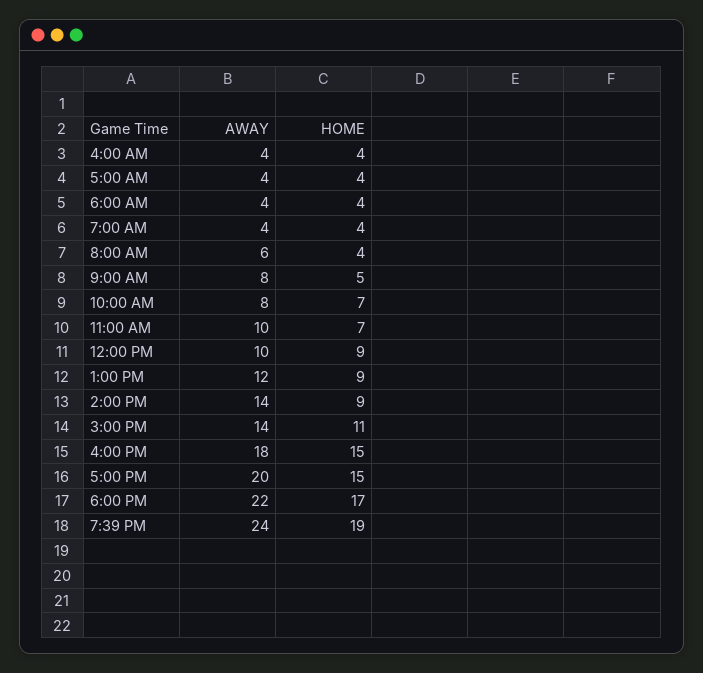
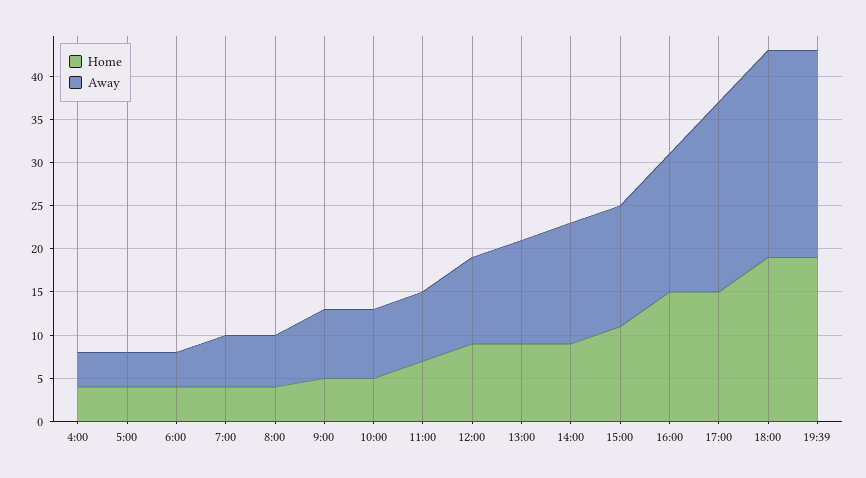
AWAY, 7:00 AM: 4 -> 6
HOME, 10:00 AM: 7 -> 5
AWAY, 11:00 AM: 10 -> 8
AWAY, 4:00 PM: 18 -> 16
AWAY, 5:00 PM: 20 -> 22
AWAY, 6:00 PM: 22 -> 24
HOME, 6:00 PM: 17 -> 19

